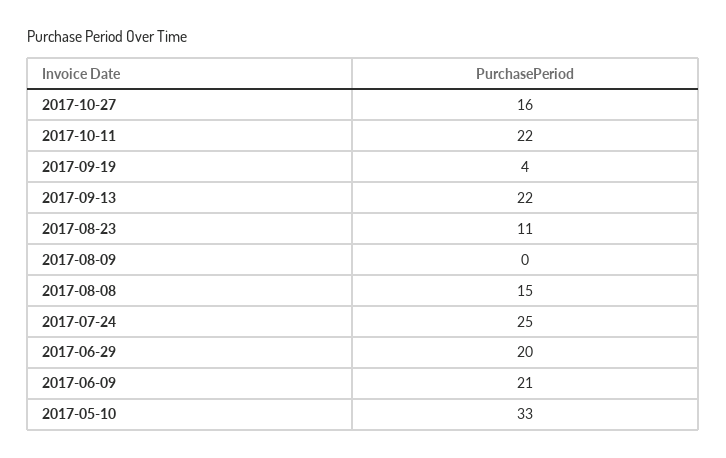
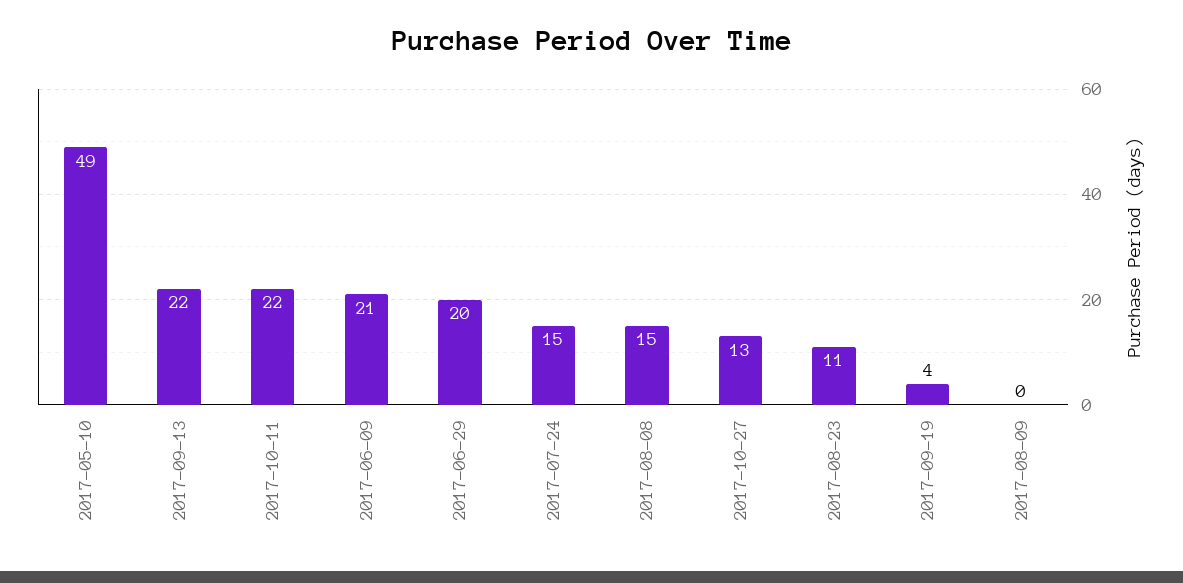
2017-10-27: 16 -> 13
2017-07-24: 25 -> 15
2017-05-10: 33 -> 49

